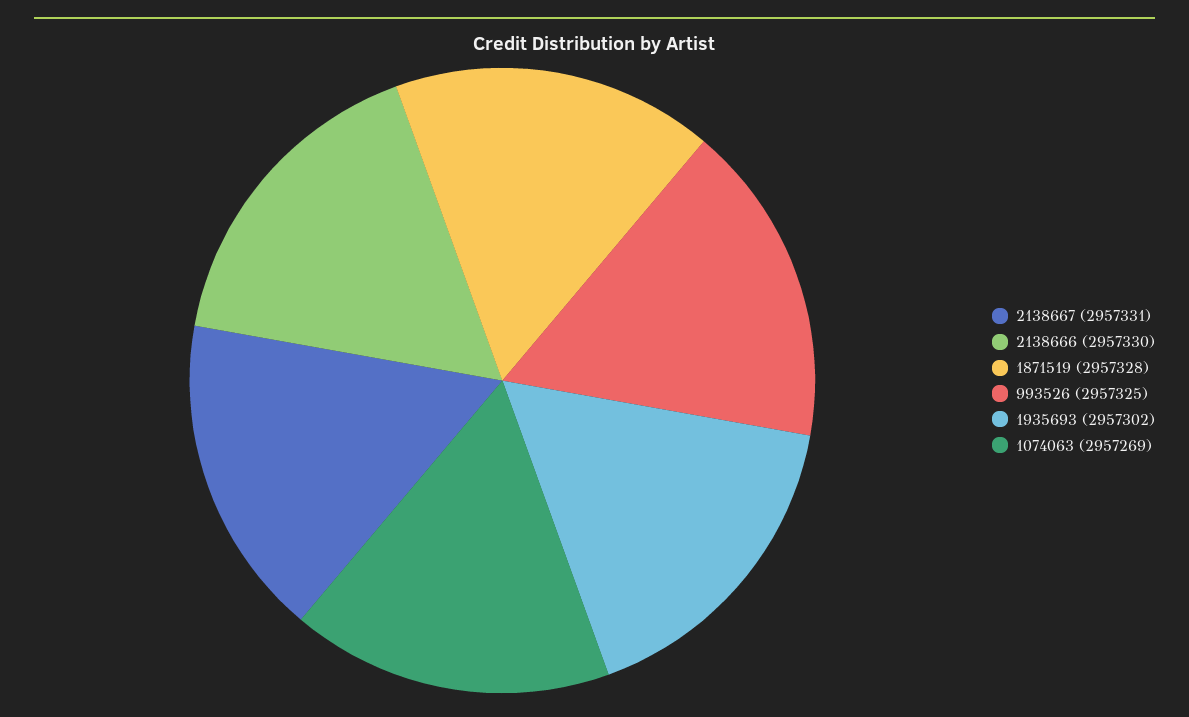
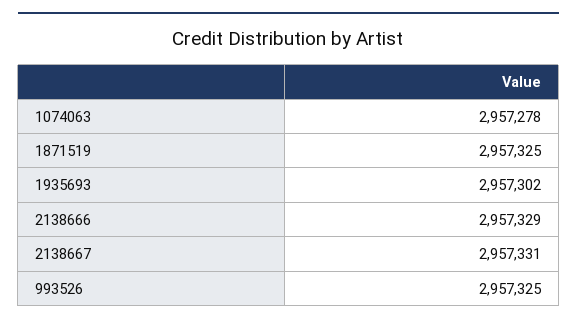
2138666: 2957330 -> 2957329
1871519: 2957328 -> 2957325
1074063: 2957269 -> 2957278

